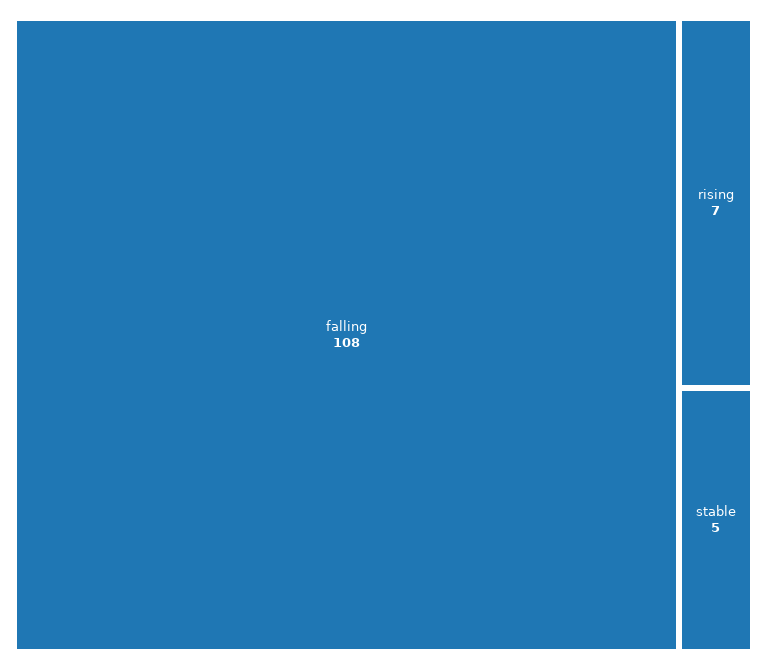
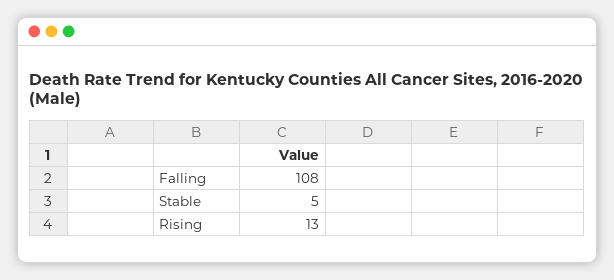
rising: 7 -> 13

